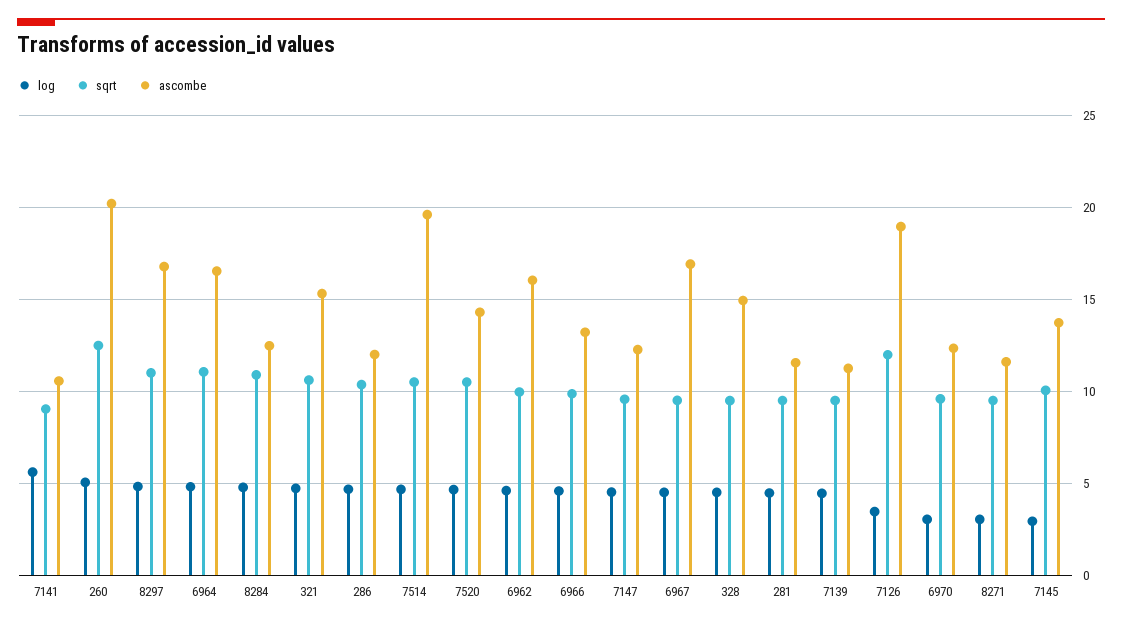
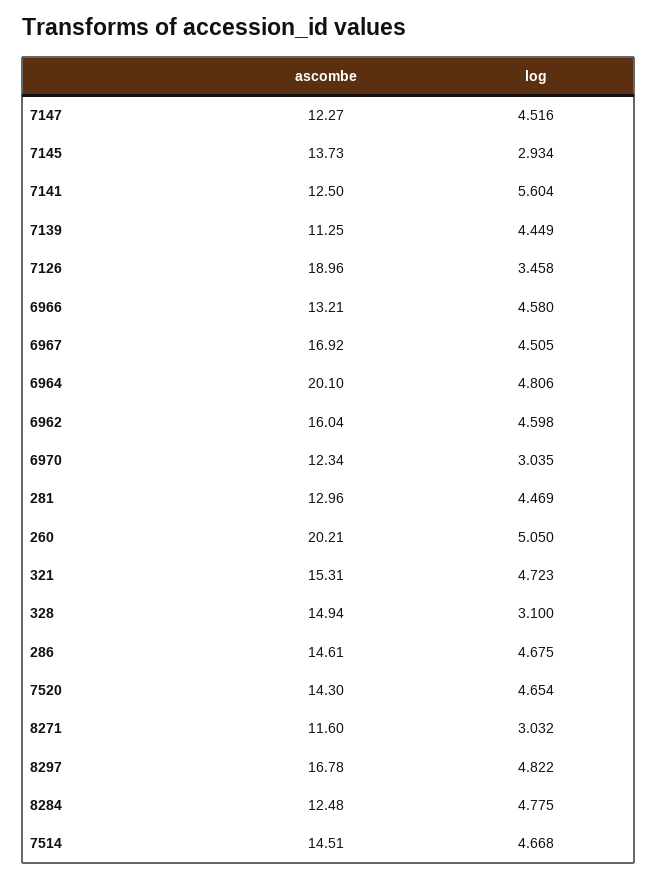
sqrt, 7141: 9 -> none
ascombe, 7141: 10.5 -> 12.5
sqrt, 260: 12.5 -> none
sqrt, 8297: 11 -> none
sqrt, 6964: 11 -> none
ascombe, 6964: 16.5 -> 20.1
sqrt, 8284: 11 -> none
sqrt, 321: 10.5 -> none
sqrt, 286: 10.5 -> none
ascombe, 286: 12 -> 14.61
sqrt, 7514: 10.5 -> none
ascombe, 7514: 19.5 -> 14.51
sqrt, 7520: 10.5 -> none
sqrt, 6962: 10 -> none
sqrt, 6966: 10 -> none
sqrt, 7147: 9.5 -> none
sqrt, 6967: 9.5 -> none
log, 328: 4.5 -> 3.1
sqrt, 328: 9.5 -> none
sqrt, 281: 9.5 -> none
ascombe, 281: 11.5 -> 12.96
sqrt, 7139: 9.5 -> none
sqrt, 7126: 12 -> none
sqrt, 6970: 9.5 -> none
sqrt, 8271: 9.5 -> none
sqrt, 7145: 10 -> none

